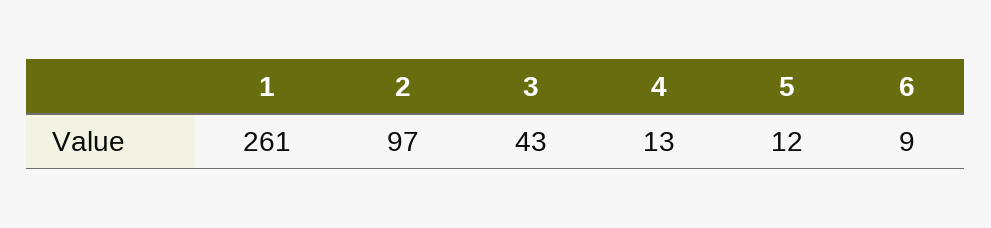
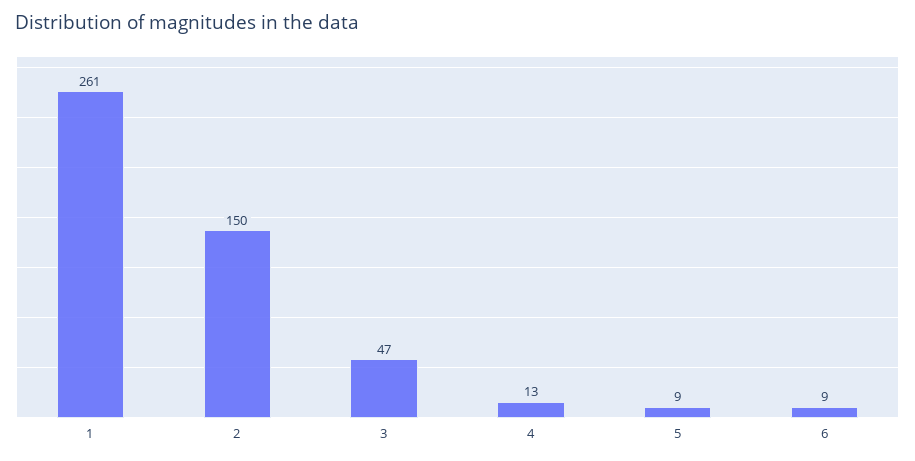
2: 97 -> 150
3: 43 -> 47
5: 12 -> 9

